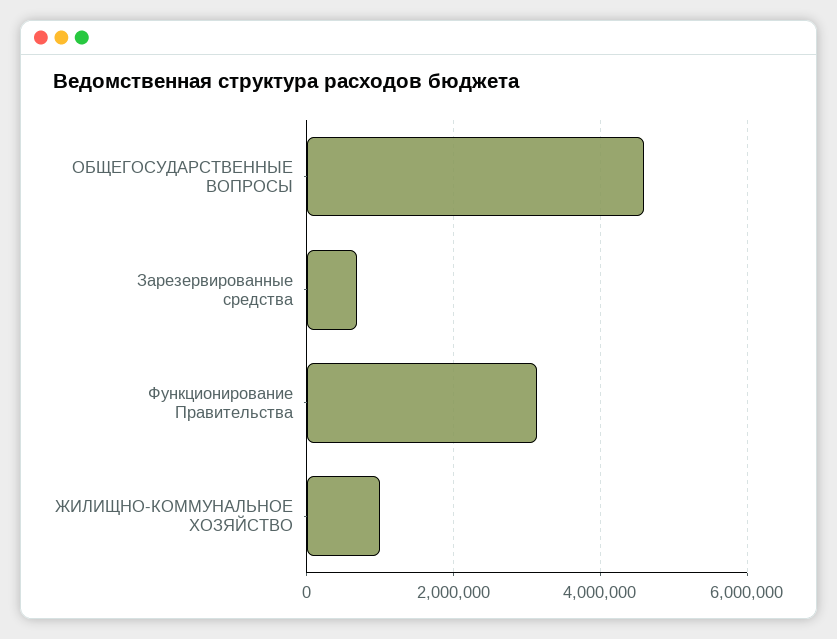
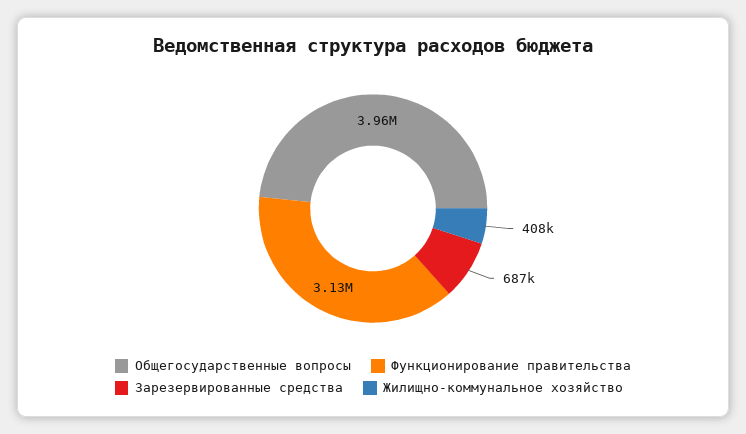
ОБЩЕГОСУДАРСТВЕННЫЕ ВОПРОСЫ: 4600000 -> 3960000
ЖИЛИЩНО-КОММУНАЛЬНОЕ ХОЗЯЙСТВО: 1000000 -> 408000

